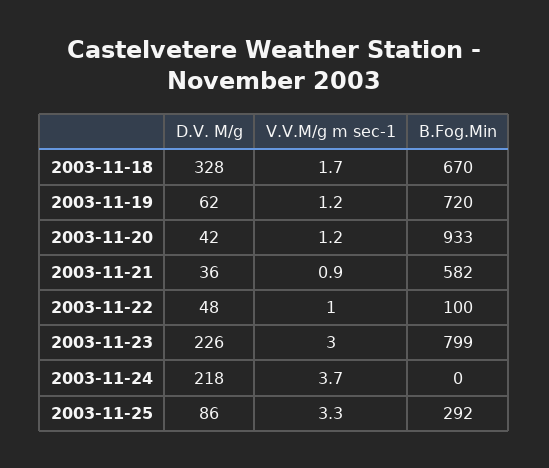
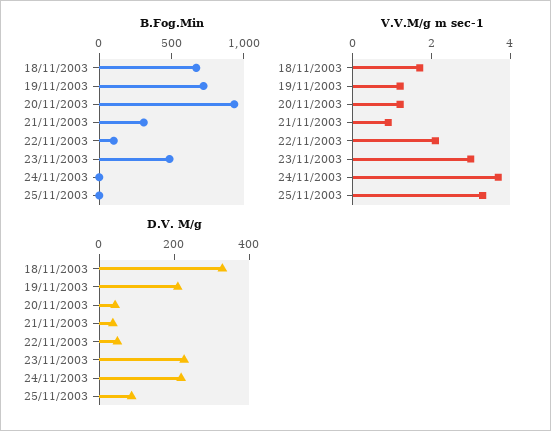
D.V. M/g, 2003-11-19: 62 -> 200
B.Fog.Min, 2003-11-21: 582 -> 300
V.V.M/g m sec-1, 2003-11-22: 1 -> 2
B.Fog.Min, 2003-11-23: 799 -> 500
B.Fog.Min, 2003-11-25: 292 -> 0

